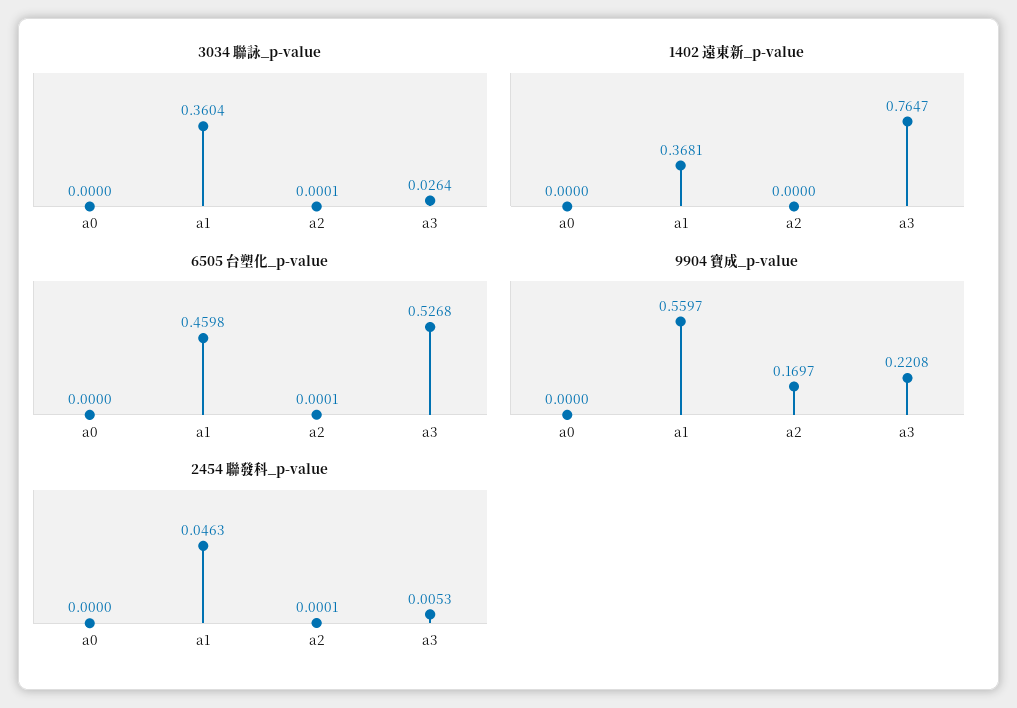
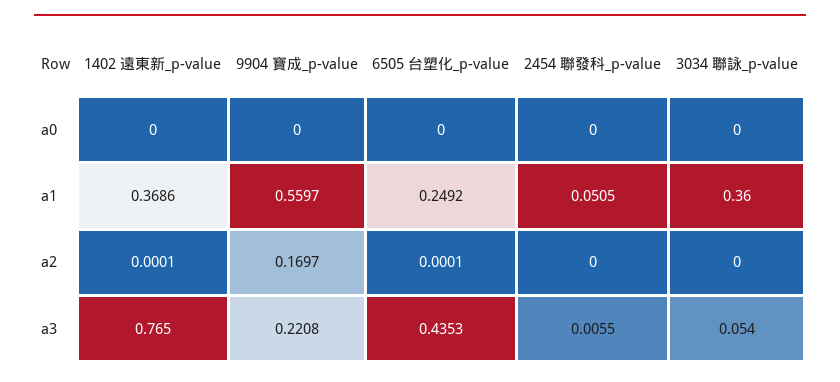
3034 聯詠_p-value, a1: 0.3604 -> 0.36
3034 聯詠_p-value, a2: 0.0001 -> 0
3034 聯詠_p-value, a3: 0.0264 -> 0.054
1402 遠東新_p-value, a1: 0.3681 -> 0.3686
1402 遠東新_p-value, a2: 0 -> 0.0001
1402 遠東新_p-value, a3: 0.7647 -> 0.765
6505 台塑化_p-value, a1: 0.4598 -> 0.2492
6505 台塑化_p-value, a3: 0.5268 -> 0.4353
2454 聯發科_p-value, a1: 0.0463 -> 0.0505
2454 聯發科_p-value, a2: 0.0001 -> 0
2454 聯發科_p-value, a3: 0.0053 -> 0.0055

